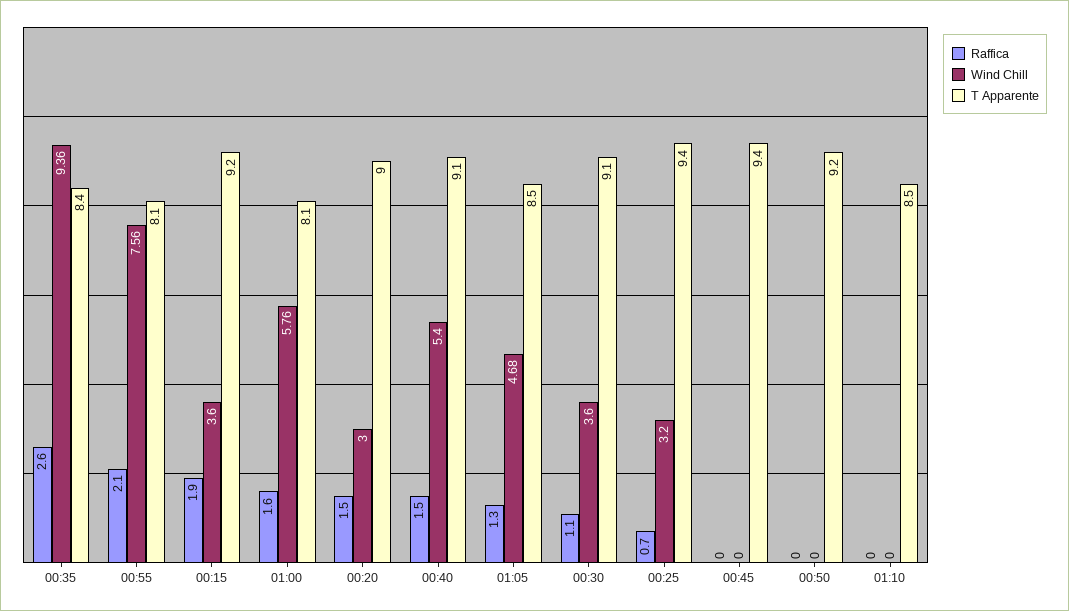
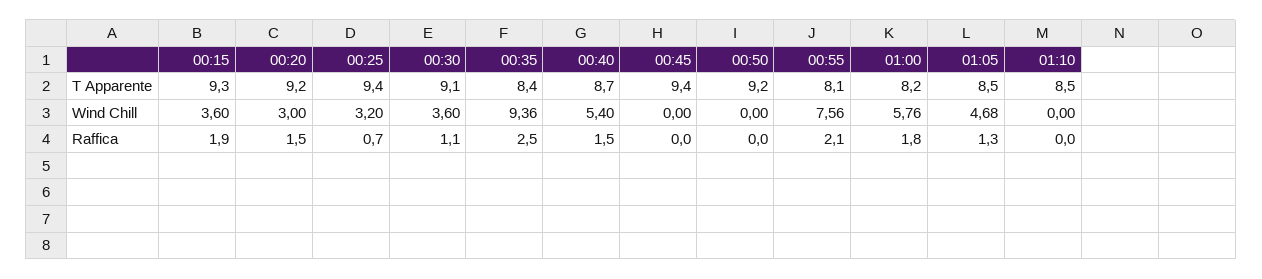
Raffica, 00:35: 2.6 -> 2.5
T Apparente, 00:15: 9.2 -> 9.3
Raffica, 01:00: 1.6 -> 1.8
T Apparente, 01:00: 8.1 -> 8.2
T Apparente, 00:20: 9 -> 9.2
T Apparente, 00:40: 9.1 -> 8.7

